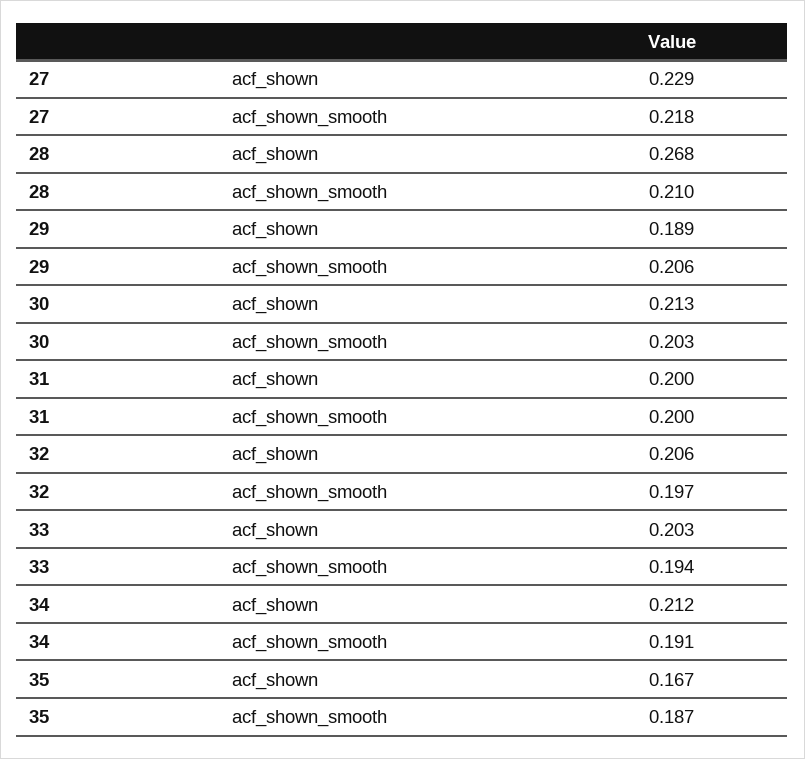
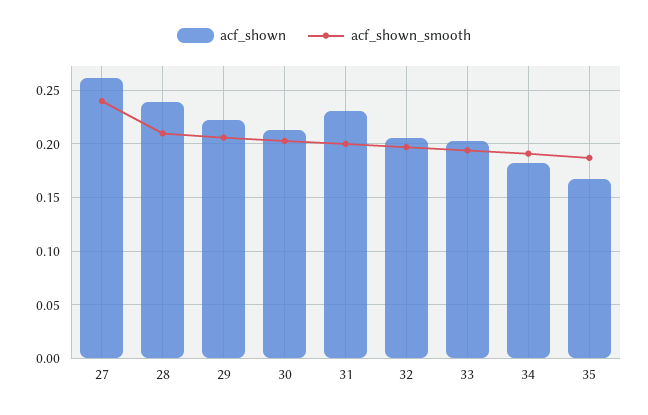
acf_shown, 27: 0.229 -> 0.26
acf_shown_smooth, 27: 0.218 -> 0.24
acf_shown, 28: 0.268 -> 0.24
acf_shown, 29: 0.189 -> 0.22
acf_shown, 31: 0.2 -> 0.23
acf_shown, 34: 0.212 -> 0.18

